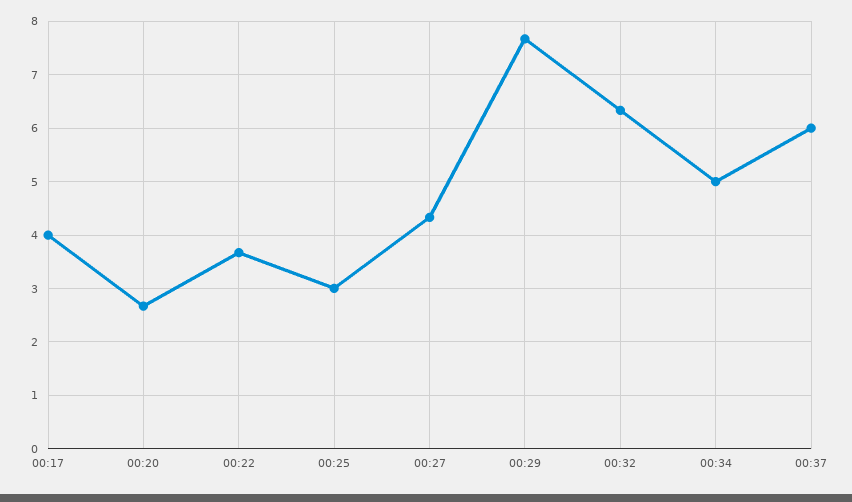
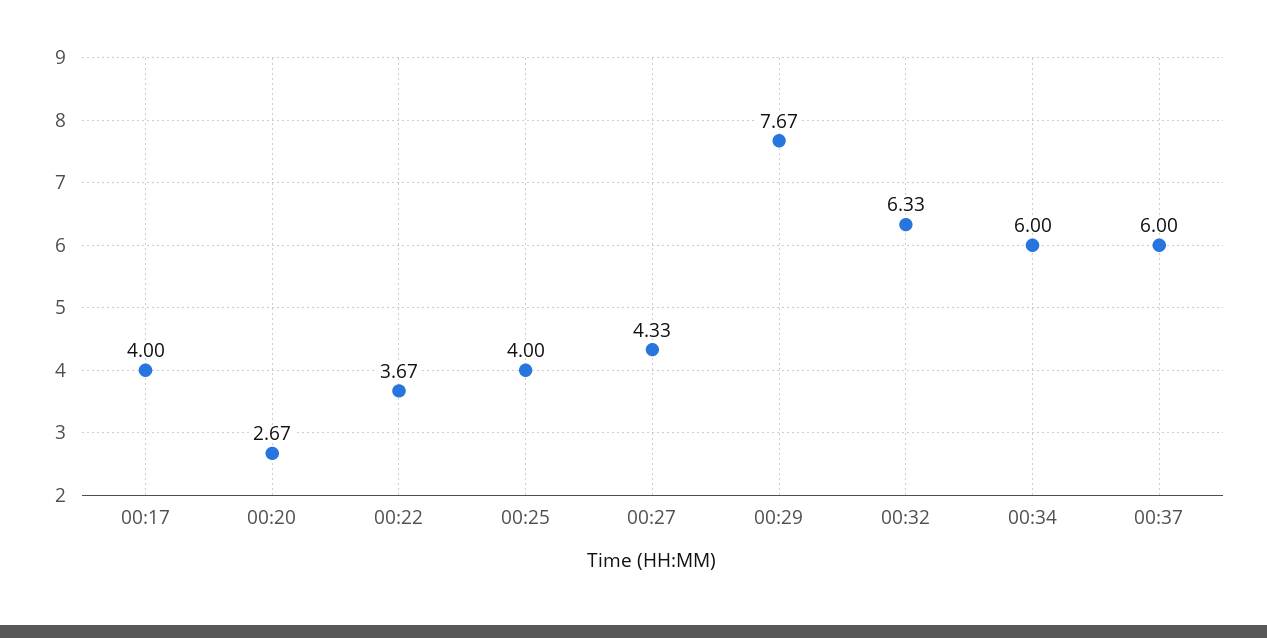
00:25: 3 -> 4
00:34: 5 -> 6

